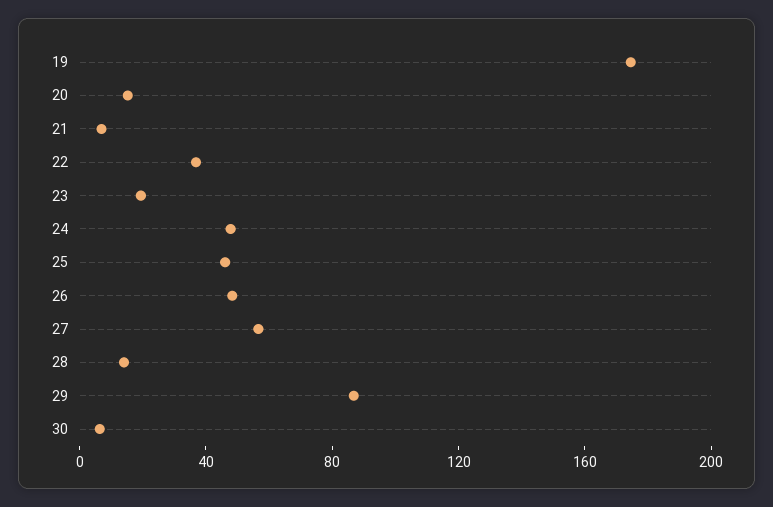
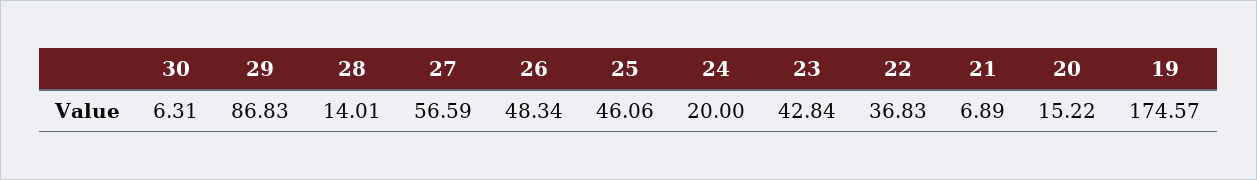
23: 20 -> 42.84
24: 50 -> 20

